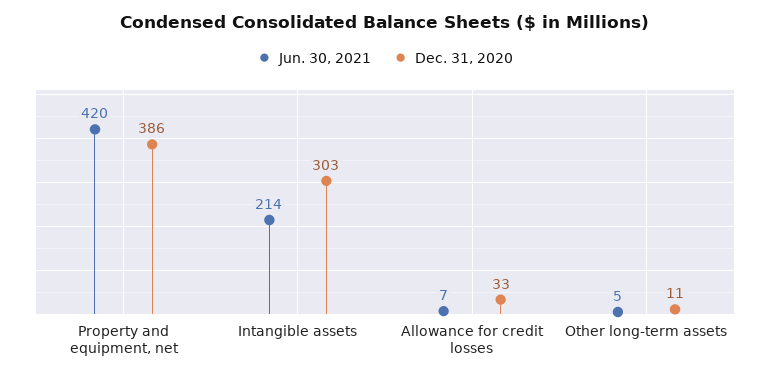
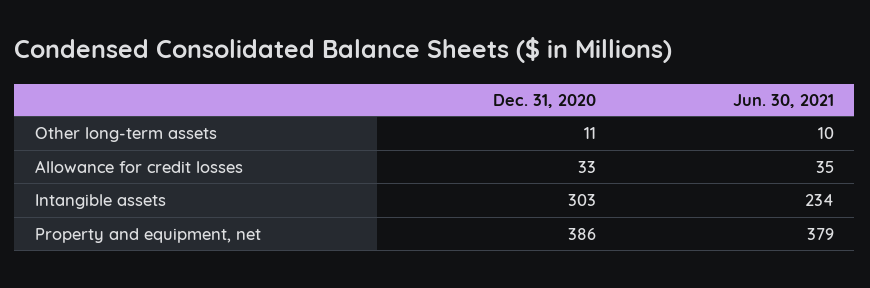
Jun. 30, 2021, Property and equipment, net: 420 -> 379
Jun. 30, 2021, Intangible assets: 214 -> 234
Jun. 30, 2021, Allowance for credit losses: 7 -> 35
Jun. 30, 2021, Other long-term assets: 5 -> 10

